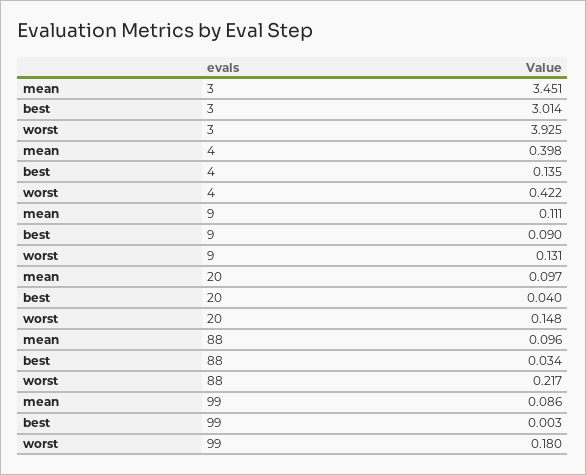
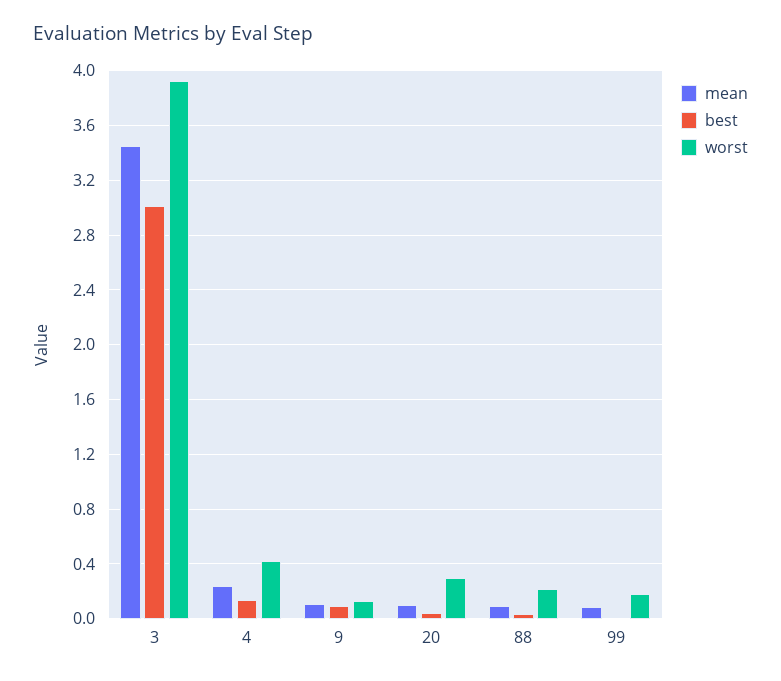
mean, 4: 0.398 -> 0.25
worst, 20: 0.148 -> 0.3

